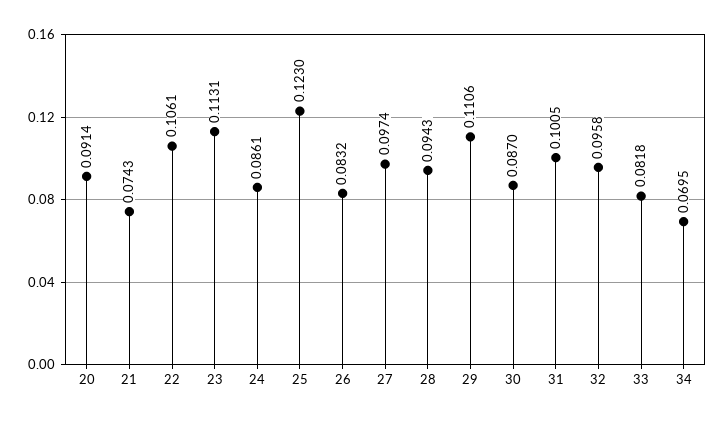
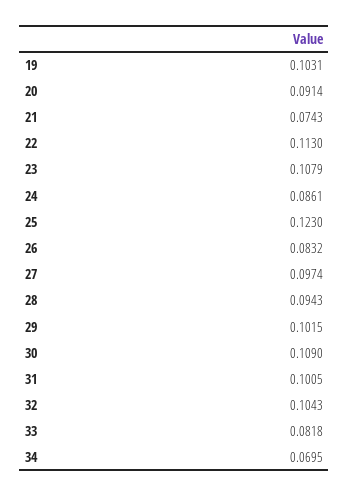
22: 0.1061 -> 0.113
23: 0.1131 -> 0.1079
29: 0.1106 -> 0.1015
30: 0.087 -> 0.109
32: 0.0958 -> 0.1043
19: none -> 0.1031

